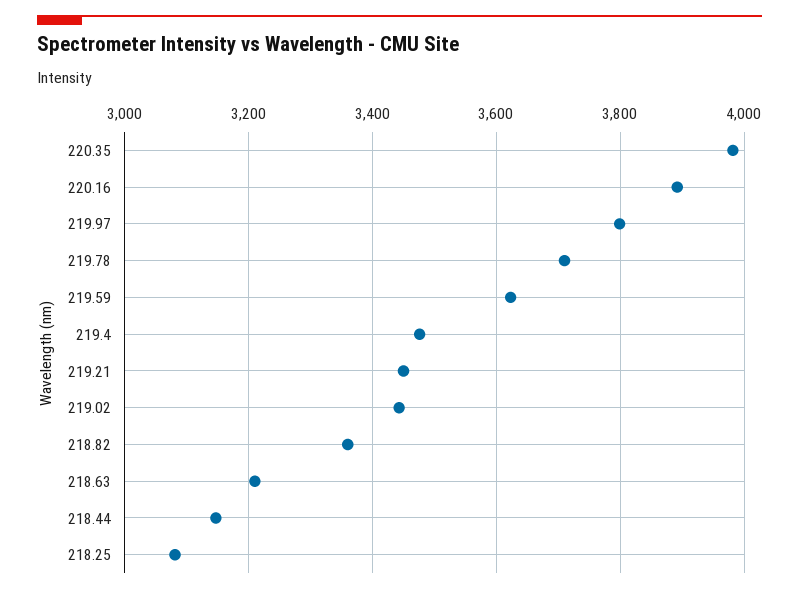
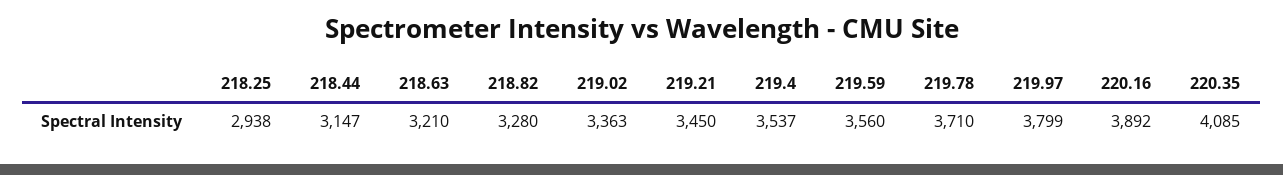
220.35: 3980 -> 4085
219.59: 3620 -> 3560
219.4: 3480 -> 3537
219.02: 3440 -> 3363
218.82: 3360 -> 3280
218.25: 3080 -> 2938

